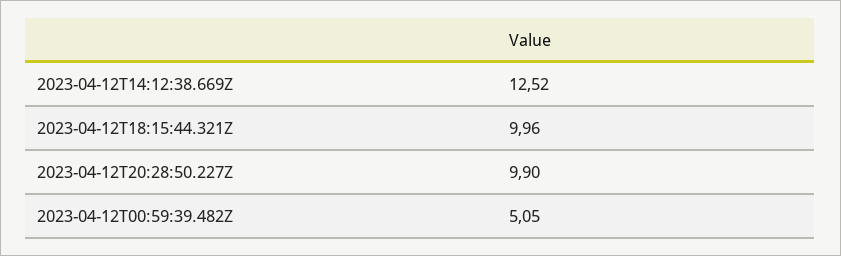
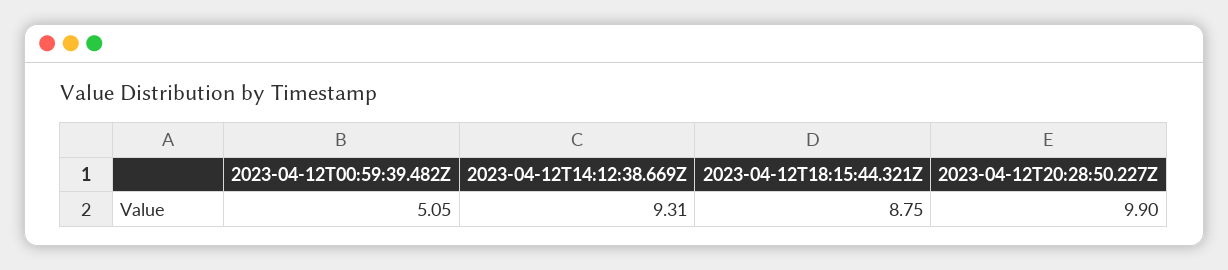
2023-04-12T14:12:38.669Z: 12.52 -> 9.31
2023-04-12T18:15:44.321Z: 9.96 -> 8.75

